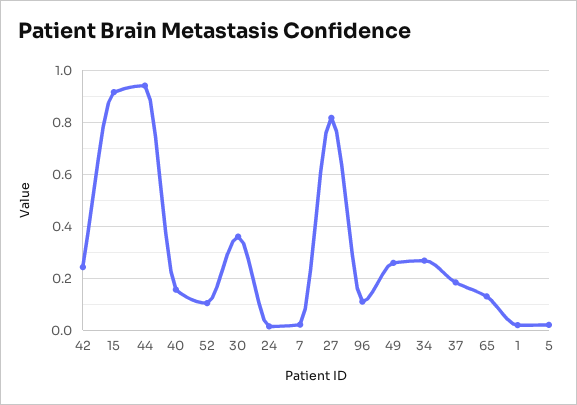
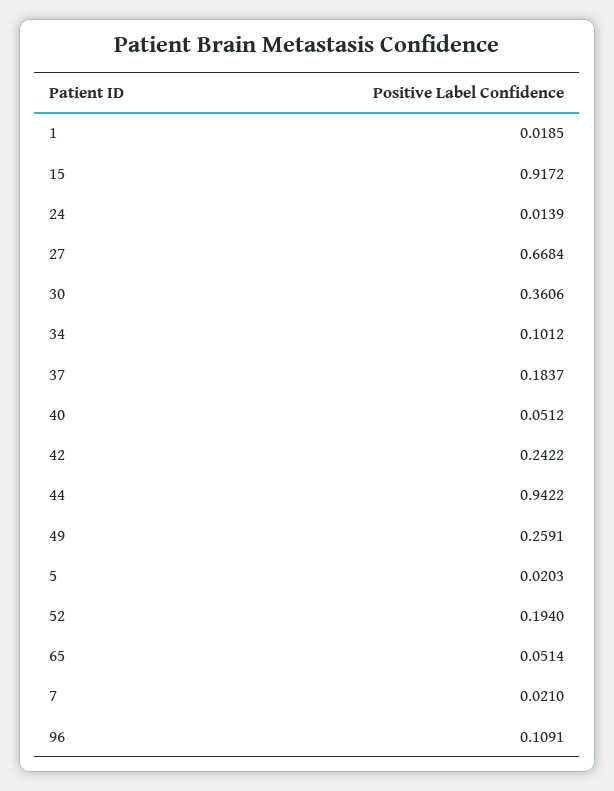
40: 0.15 -> 0.0512
52: 0.1 -> 0.194
27: 0.825 -> 0.6684
34: 0.275 -> 0.1012
65: 0.125 -> 0.0514

